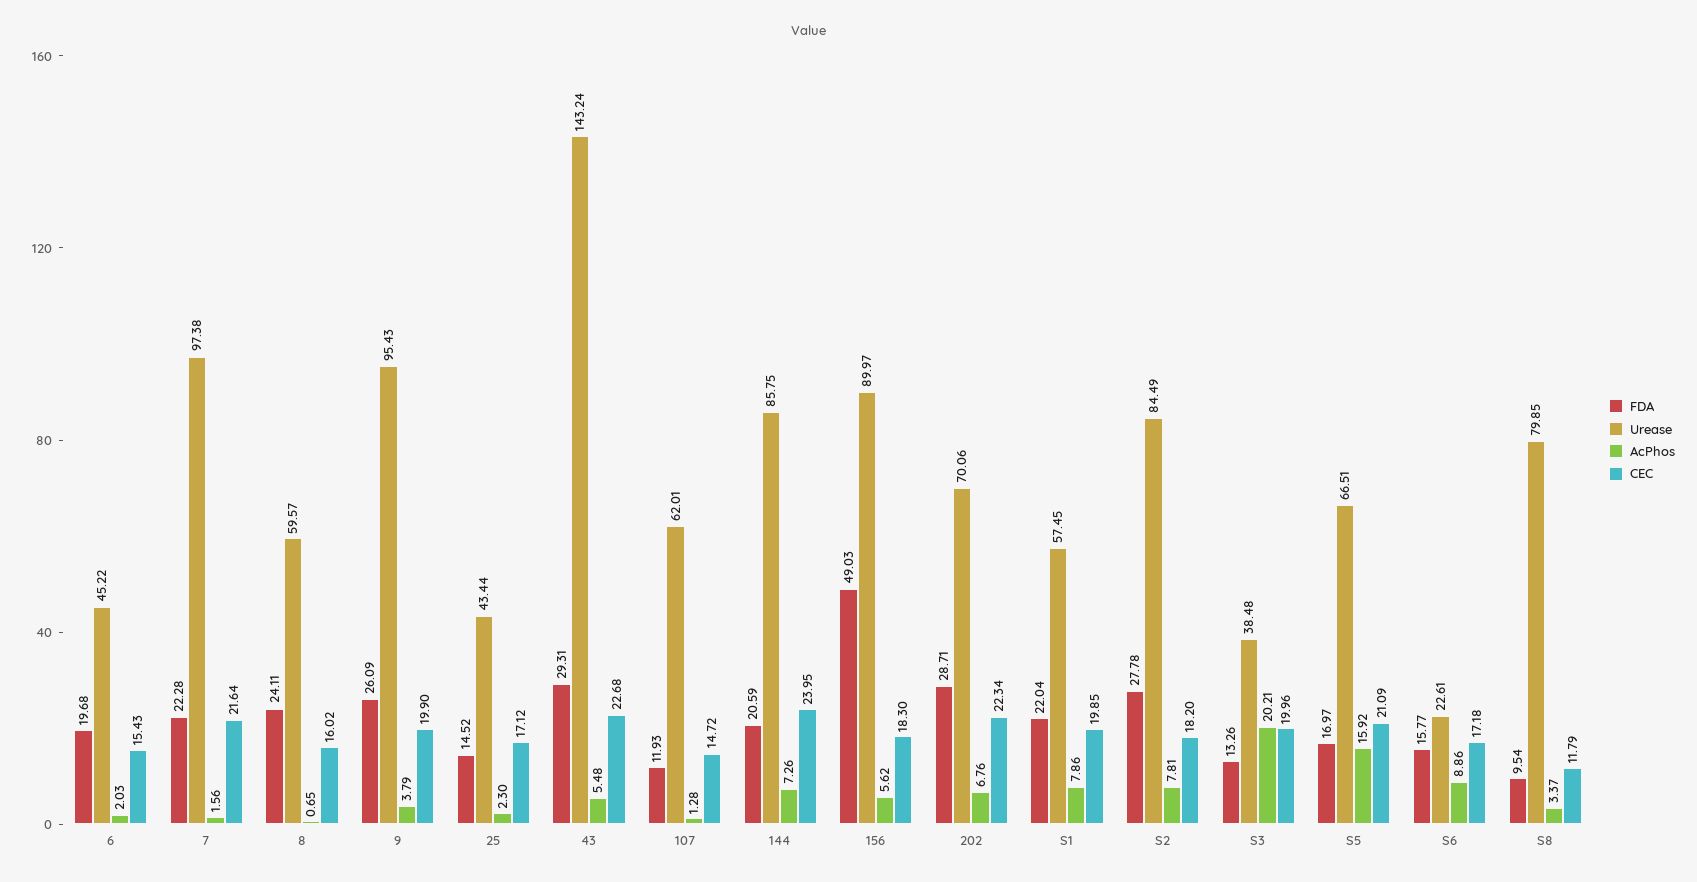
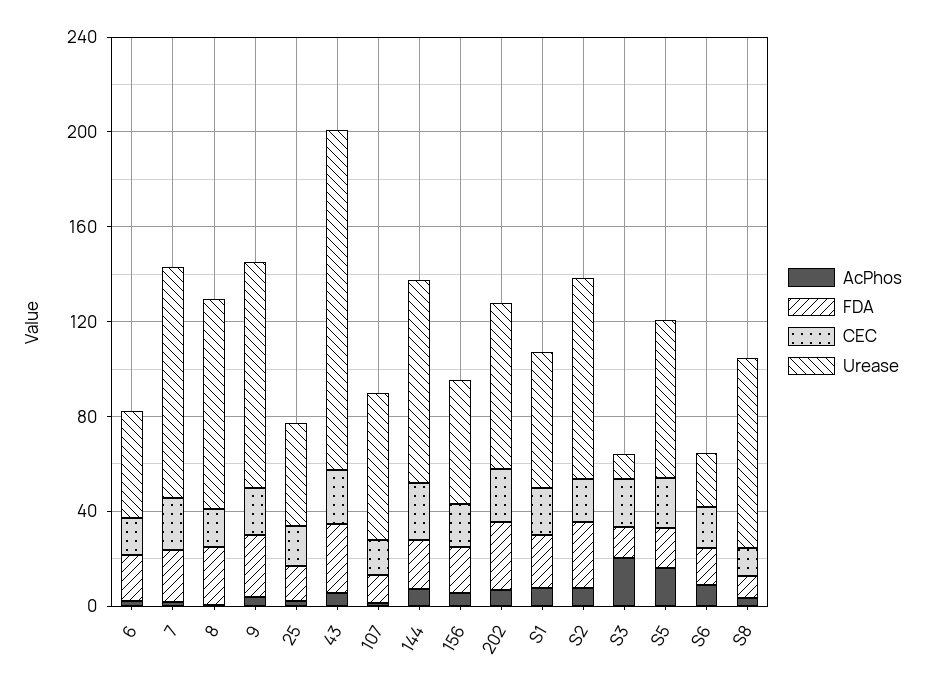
Urease, 8: 59.57 -> 90
FDA, 156: 49.03 -> 20
Urease, 156: 89.97 -> 50
Urease, S3: 38.48 -> 10

